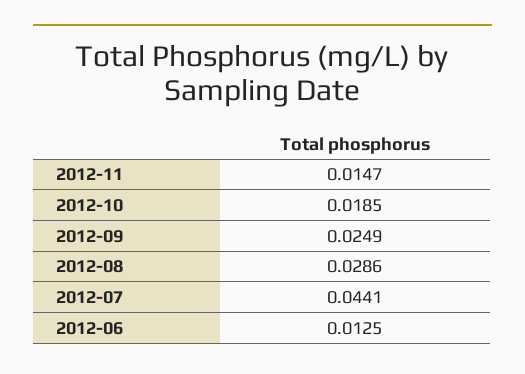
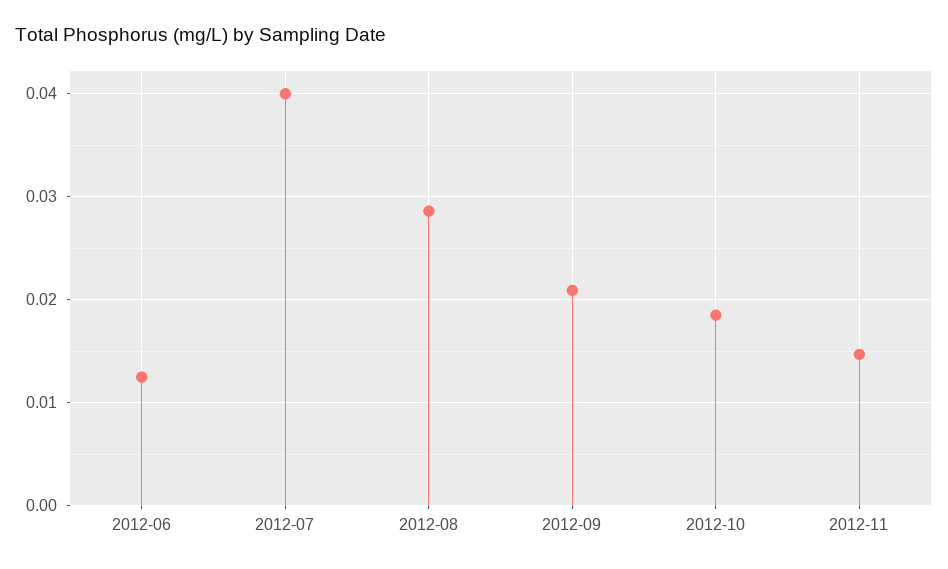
2012-09: 0.0249 -> 0.021
2012-07: 0.0441 -> 0.04

